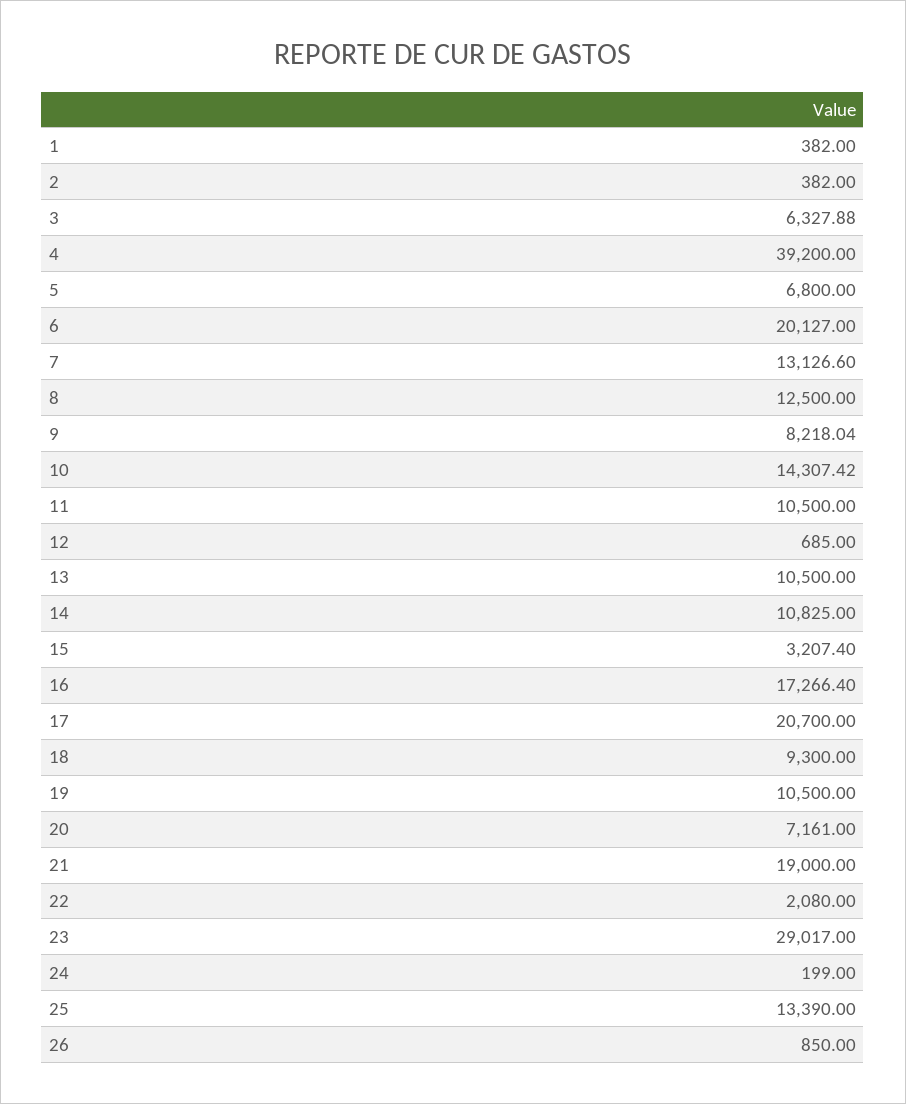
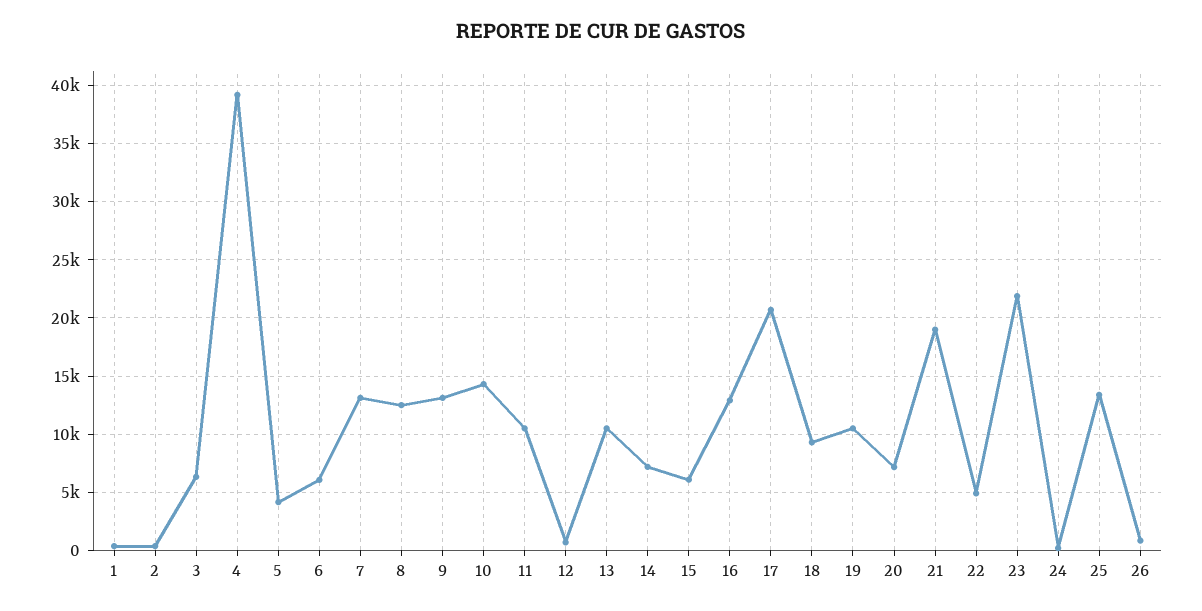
5: 6800 -> 4000
6: 20127 -> 6000
9: 8218.04 -> 13000
14: 10825 -> 7000
15: 3207.4 -> 6000
16: 17266.4 -> 13000
22: 2080 -> 5000
23: 29017 -> 22000

